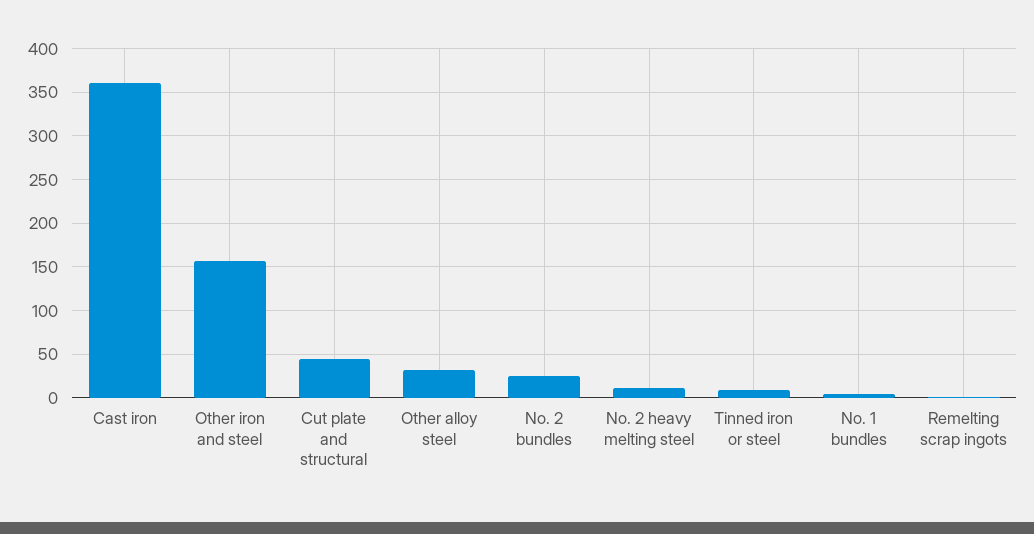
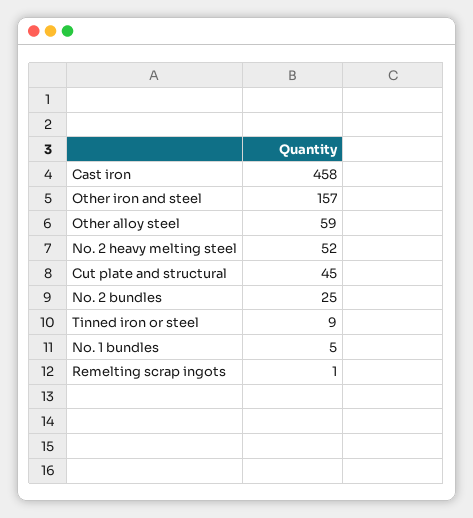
Cast iron: 360 -> 458
Other alloy steel: 30 -> 59
No. 2 heavy melting steel: 10 -> 52

